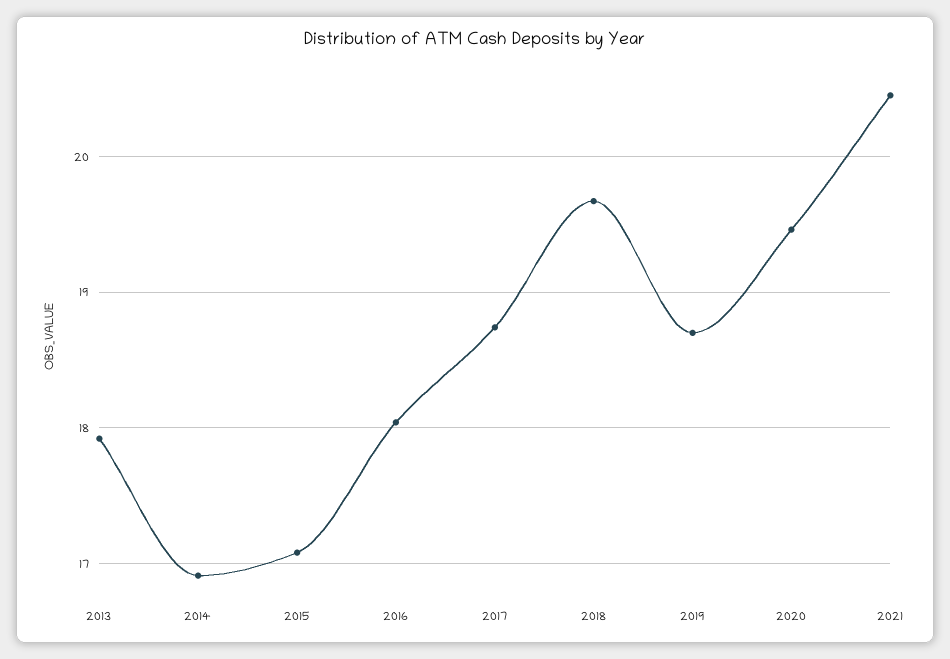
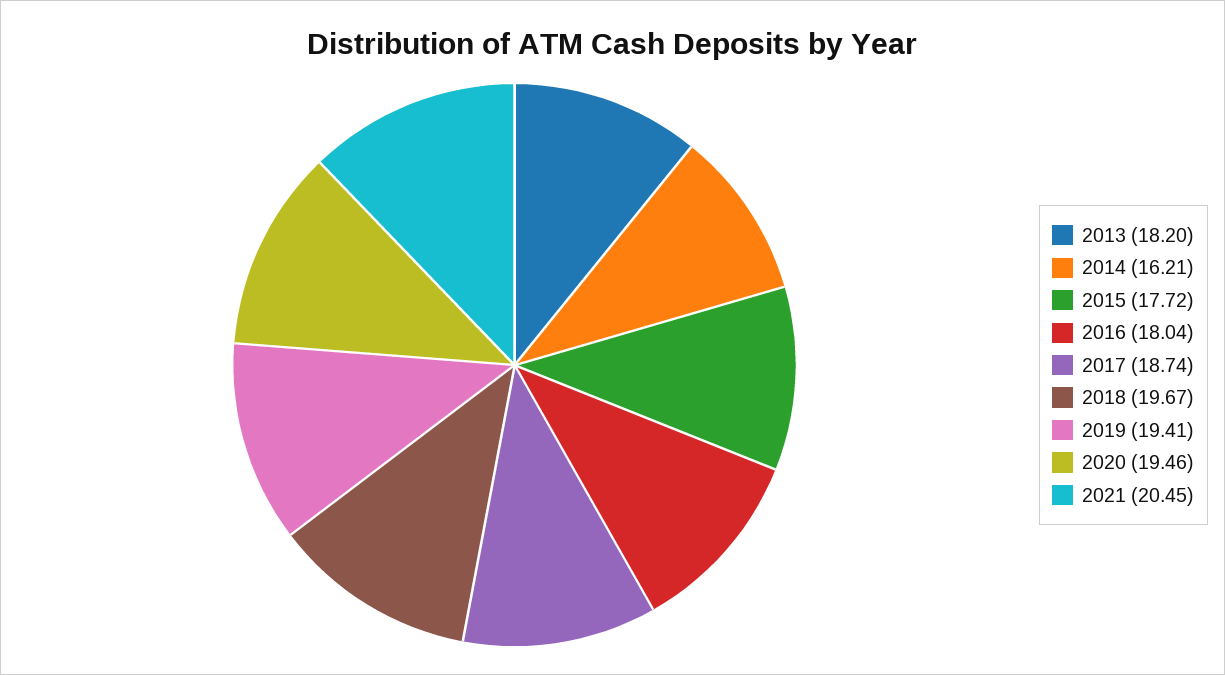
2013: 17.9 -> 18.2
2014: 16.9 -> 16.21
2015: 17.1 -> 17.72
2019: 18.7 -> 19.41

